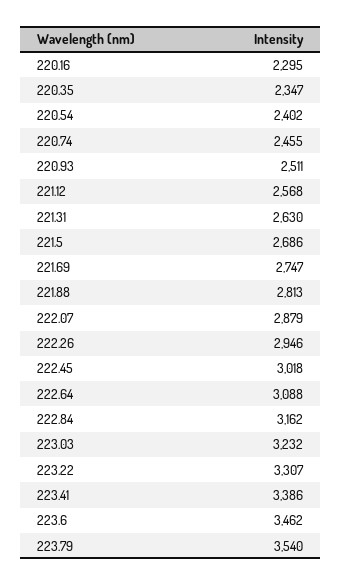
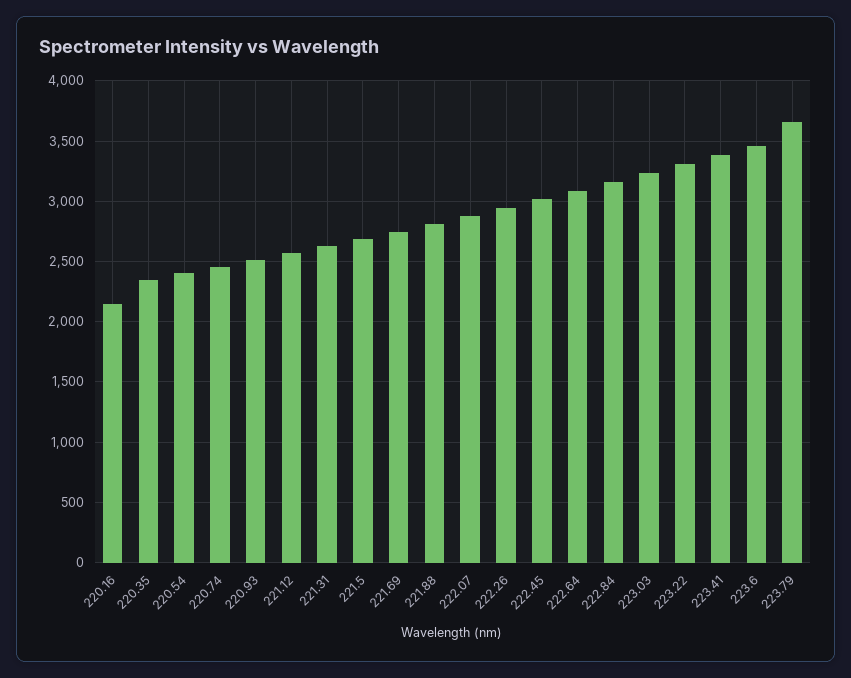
220.16: 2295 -> 2150
223.79: 3540 -> 3650

